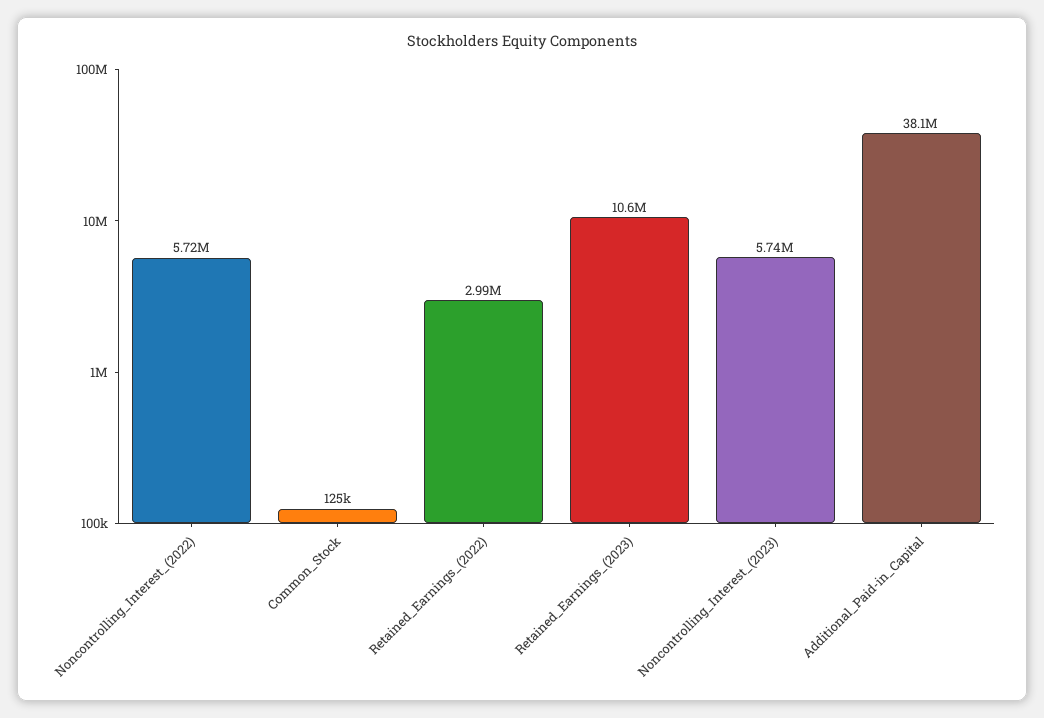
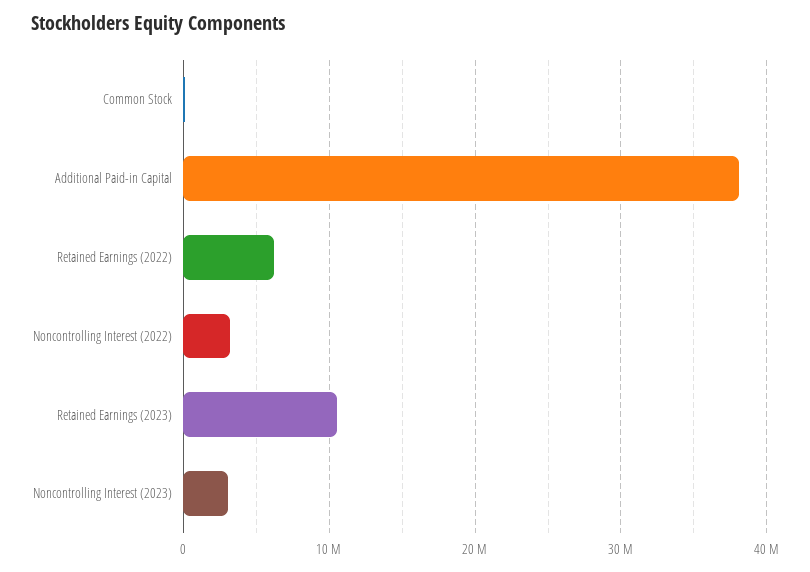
Noncontrolling_Interest_(2022): 5720000 -> 3000000
Retained_Earnings_(2022): 2990000 -> 6000000
Noncontrolling_Interest_(2023): 5740000 -> 3000000

